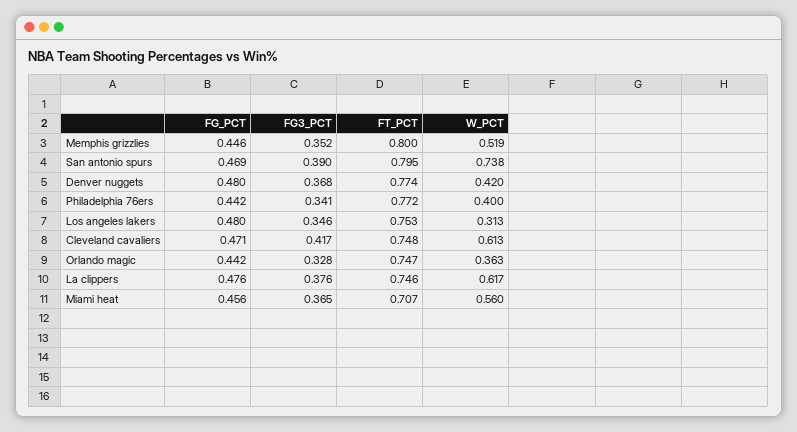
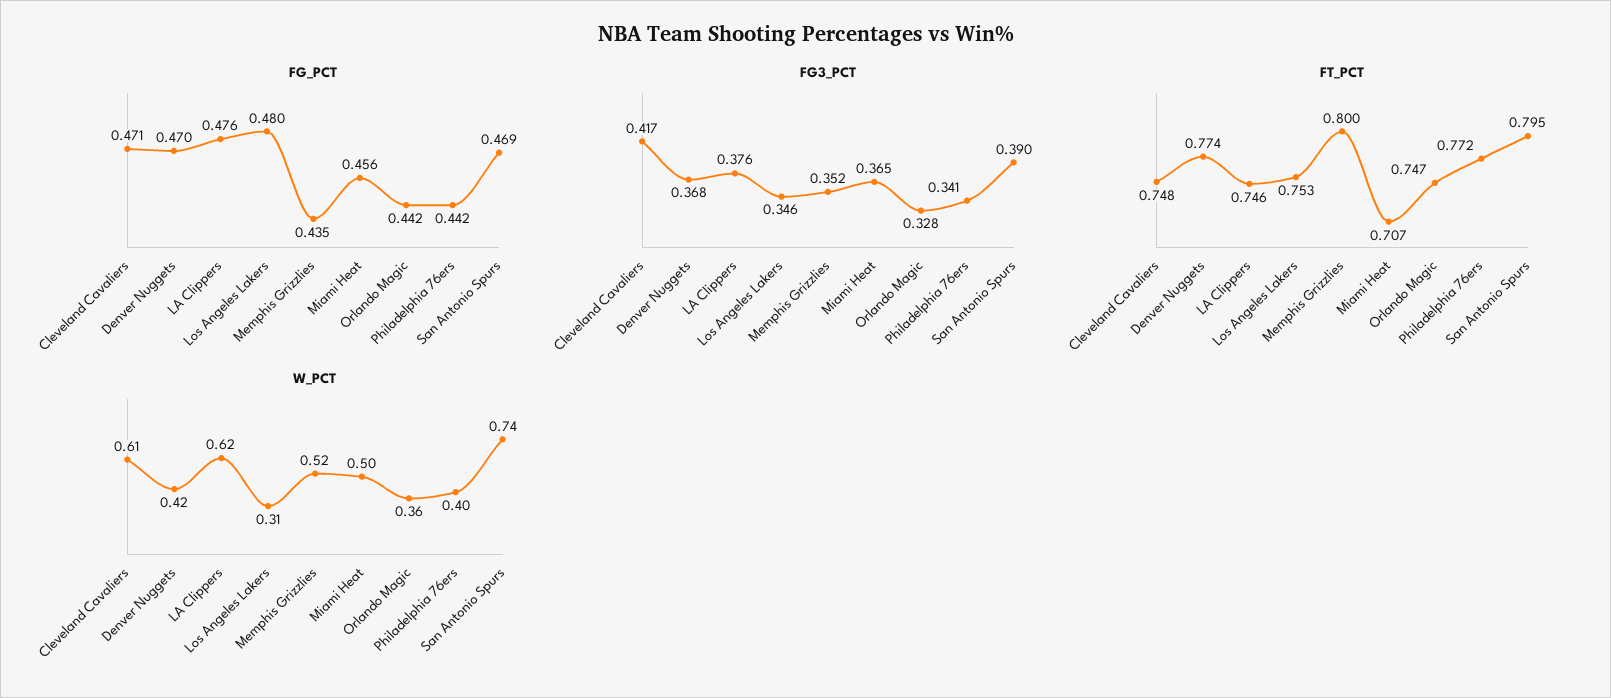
FG_PCT, Memphis grizzlies: 0.446 -> 0.435
FG_PCT, Denver nuggets: 0.48 -> 0.47
W_PCT, Miami heat: 0.56 -> 0.5

